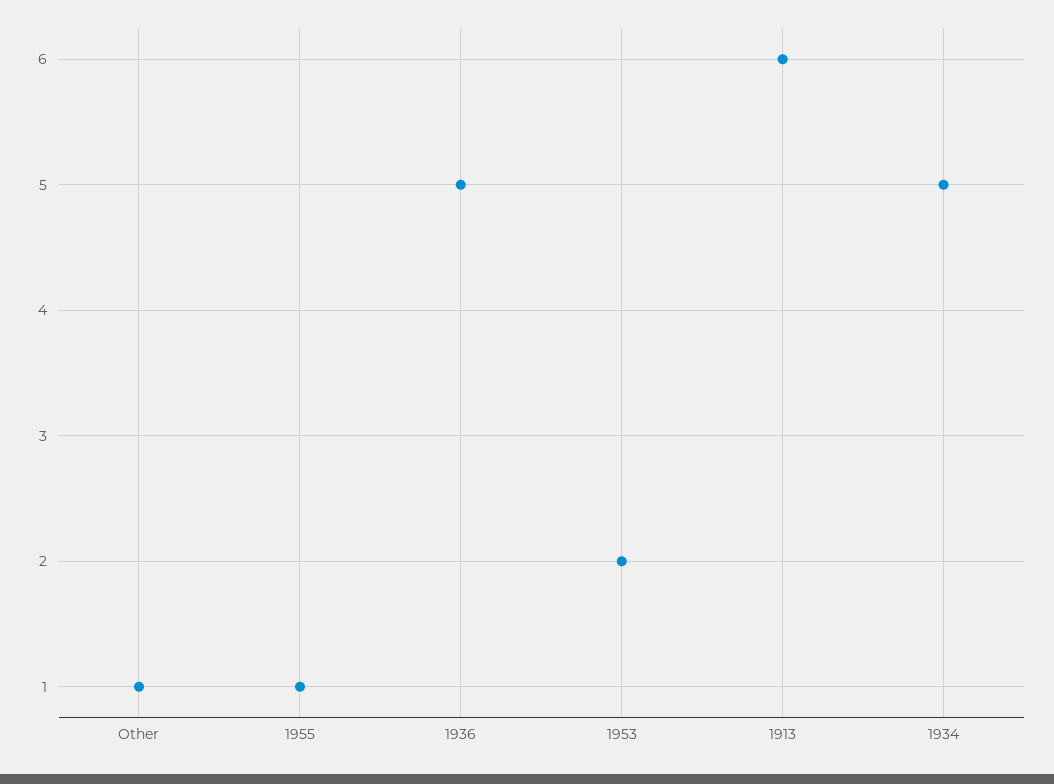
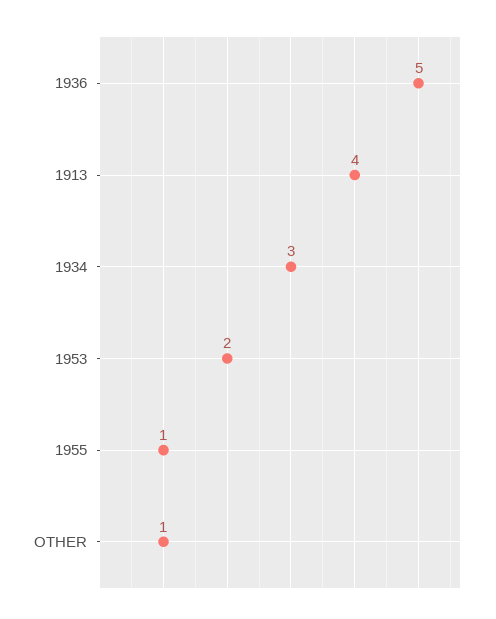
1913: 6 -> 4
1934: 5 -> 3

